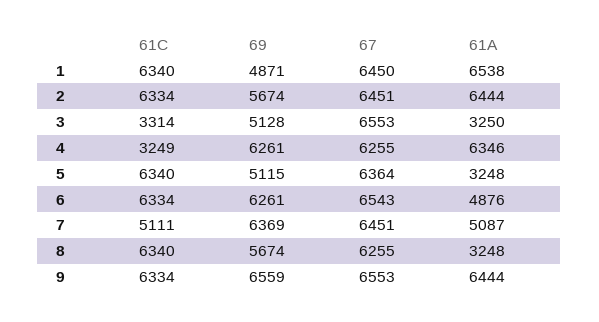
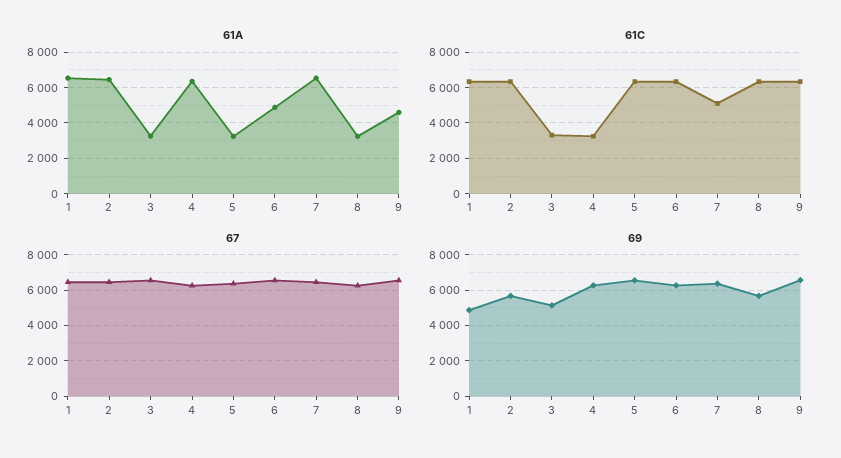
69, 5: 5115 -> 6500
61A, 7: 5087 -> 6500
61A, 9: 6444 -> 4500

